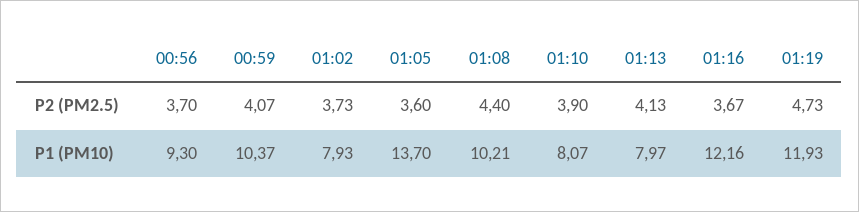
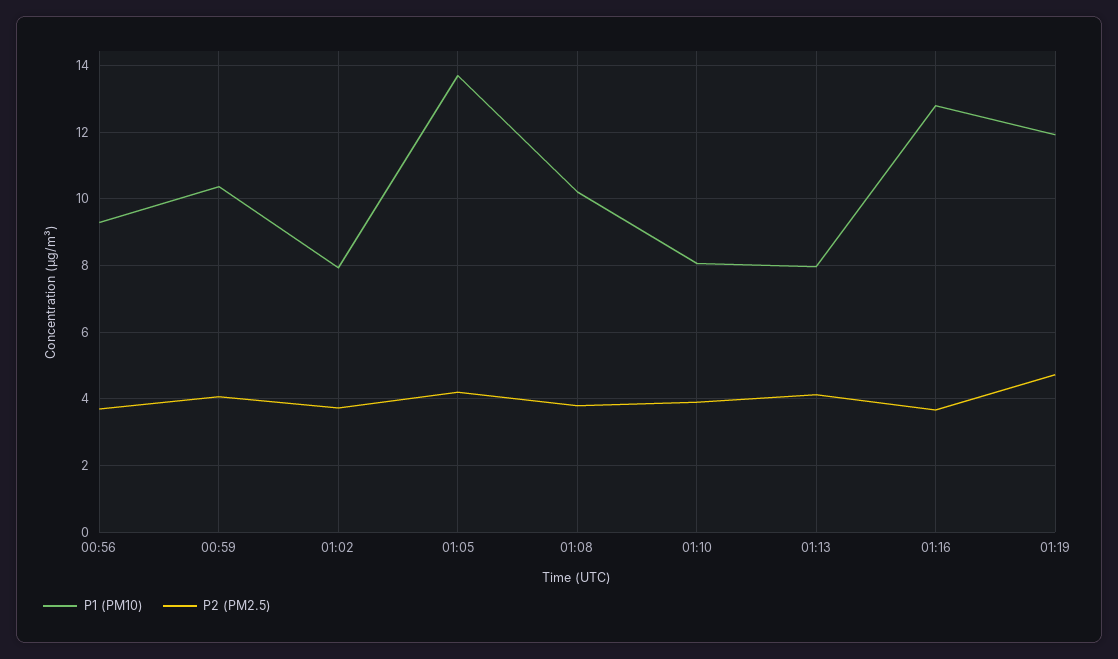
P2 (PM2.5), 01:05: 3.6 -> 4.2
P2 (PM2.5), 01:08: 4.4 -> 3.8
P1 (PM10), 01:16: 12.16 -> 12.8

